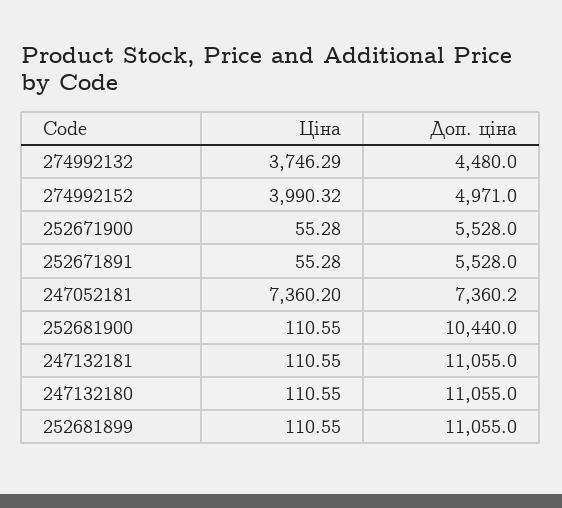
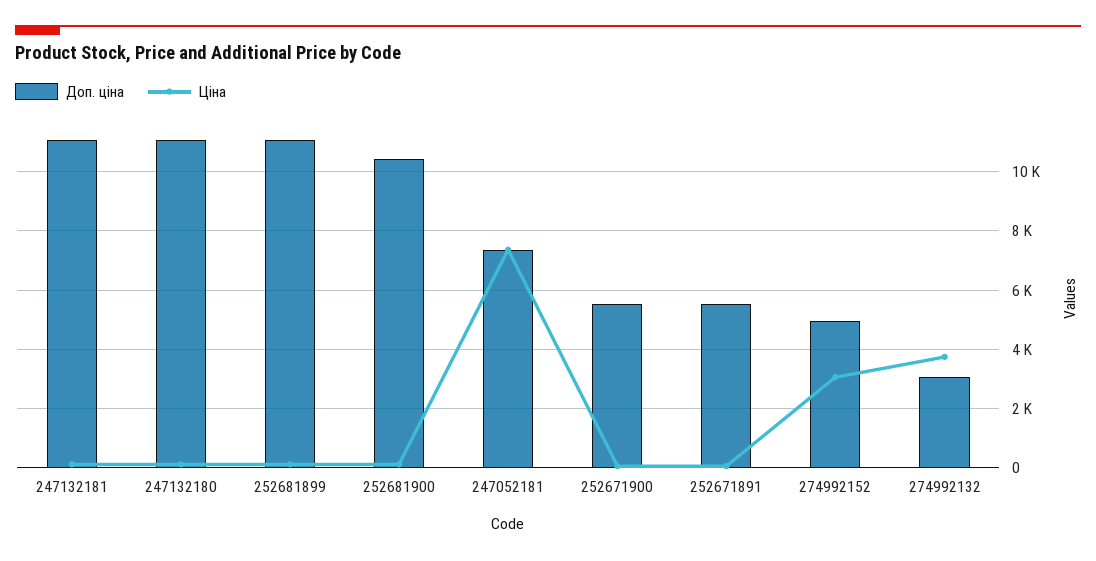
Доп. ціна, 274992132: 4480 -> 3000
Ціна, 274992152: 3990.32 -> 3000

